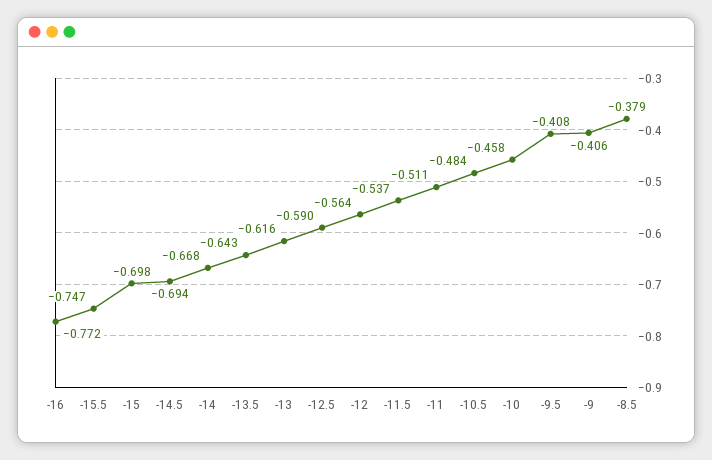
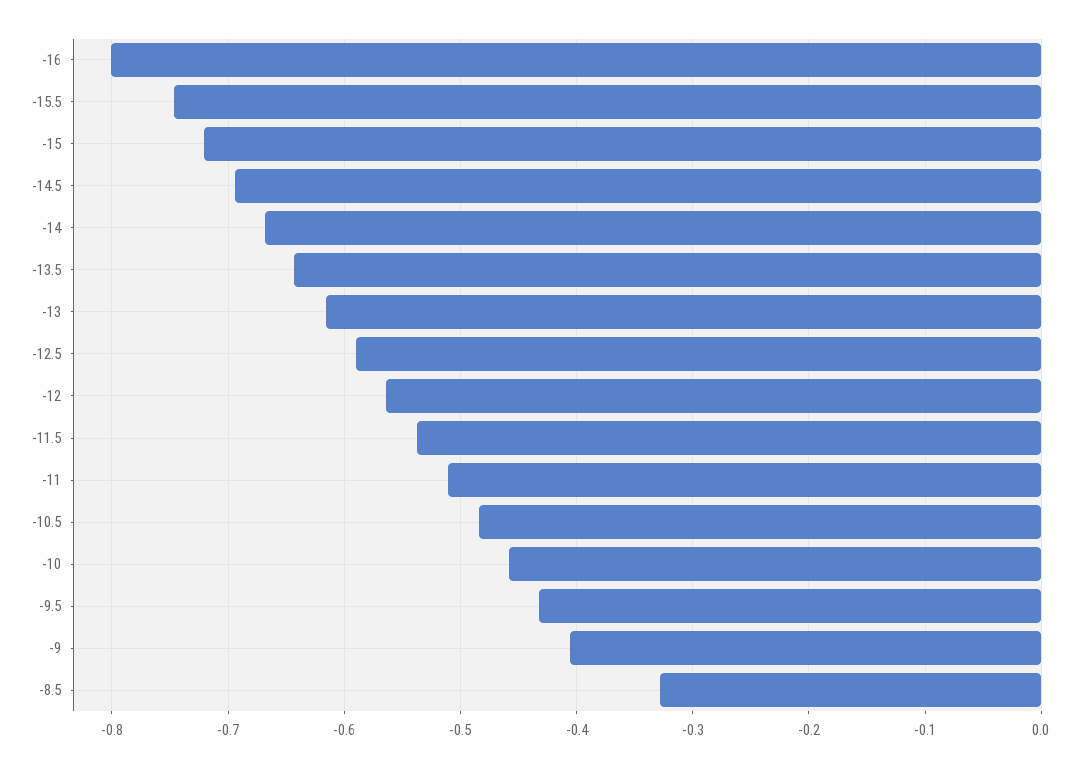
-16: -0.772 -> -0.8
-15: -0.698 -> -0.72
-9.5: -0.408 -> -0.43
-8.5: -0.379 -> -0.33

